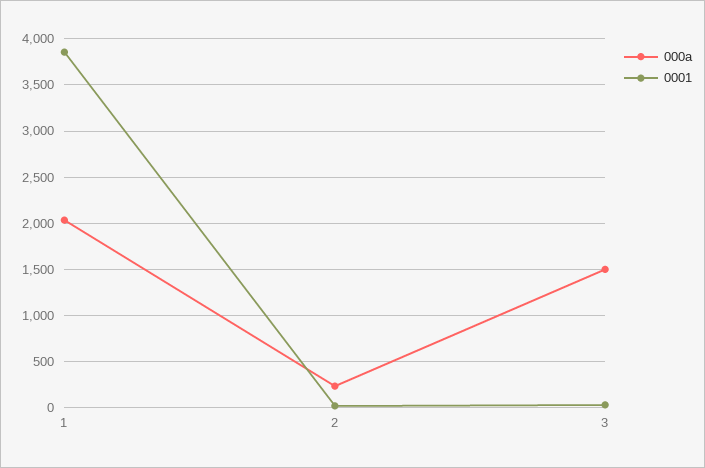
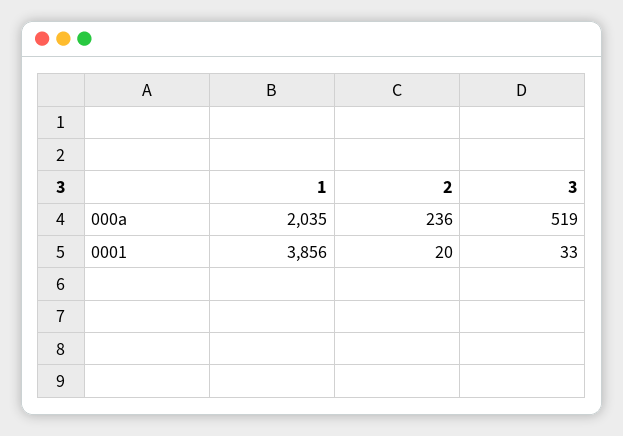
000a, 3: 1500 -> 519

